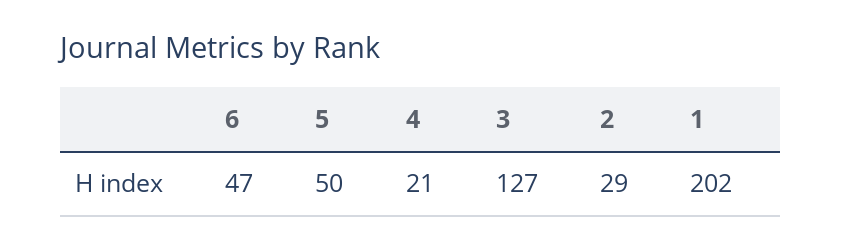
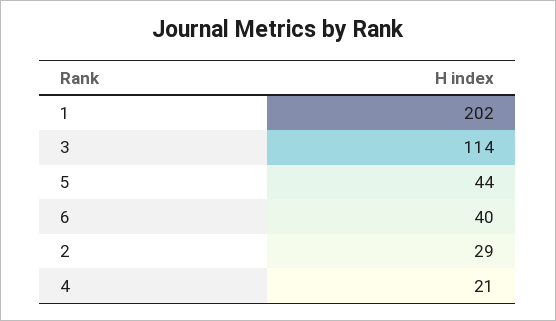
6: 47 -> 40
5: 50 -> 44
3: 127 -> 114

